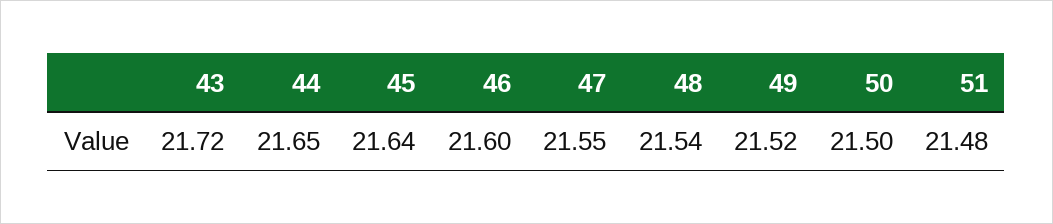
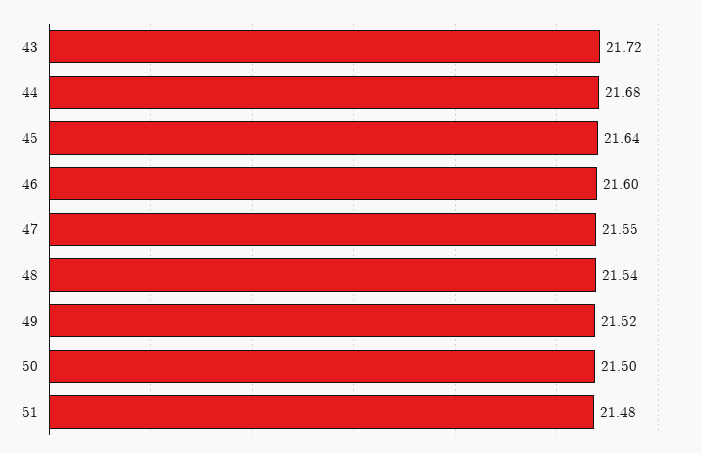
44: 21.65 -> 21.68

